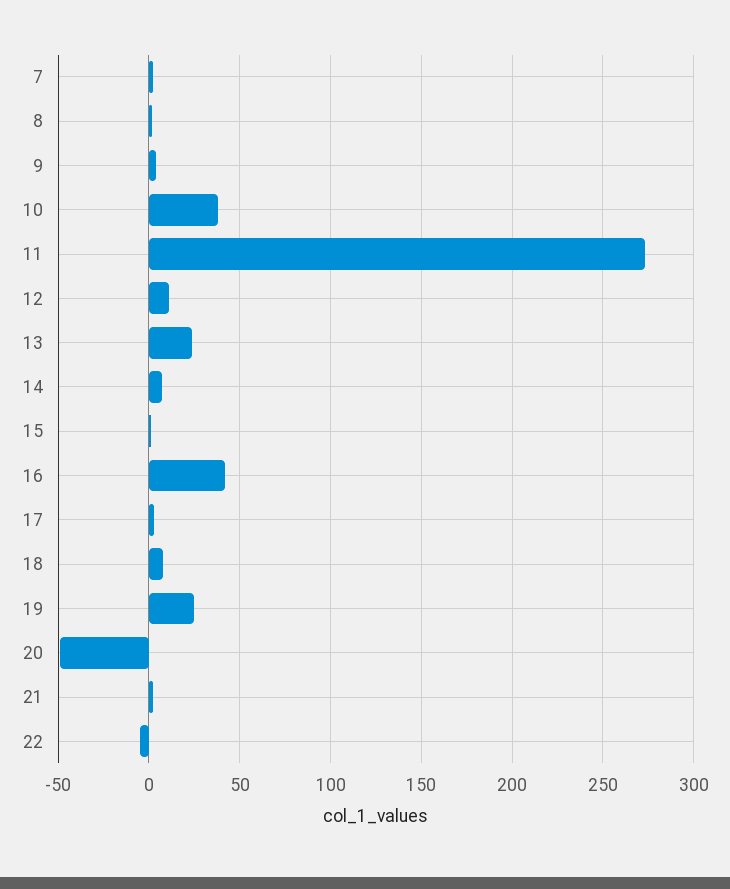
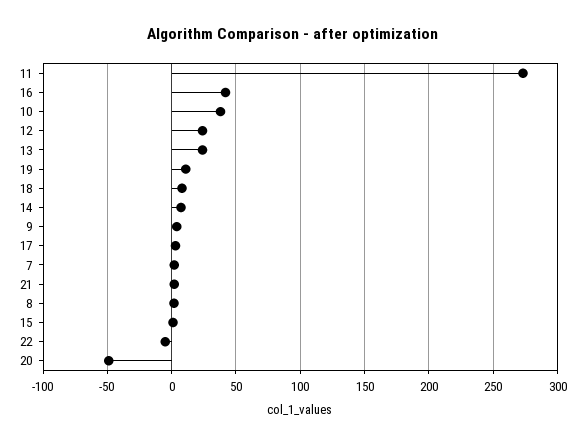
12: 10 -> 25
19: 25 -> 10

